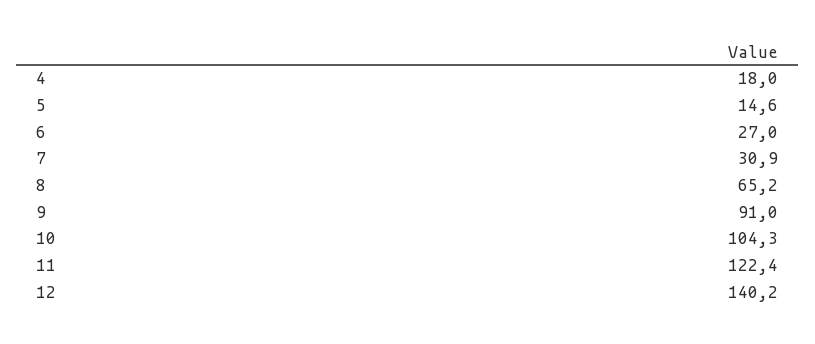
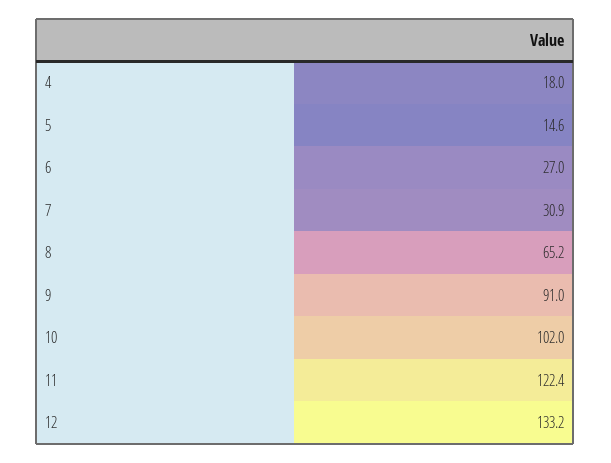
10: 104.3 -> 102
12: 140.2 -> 133.2

